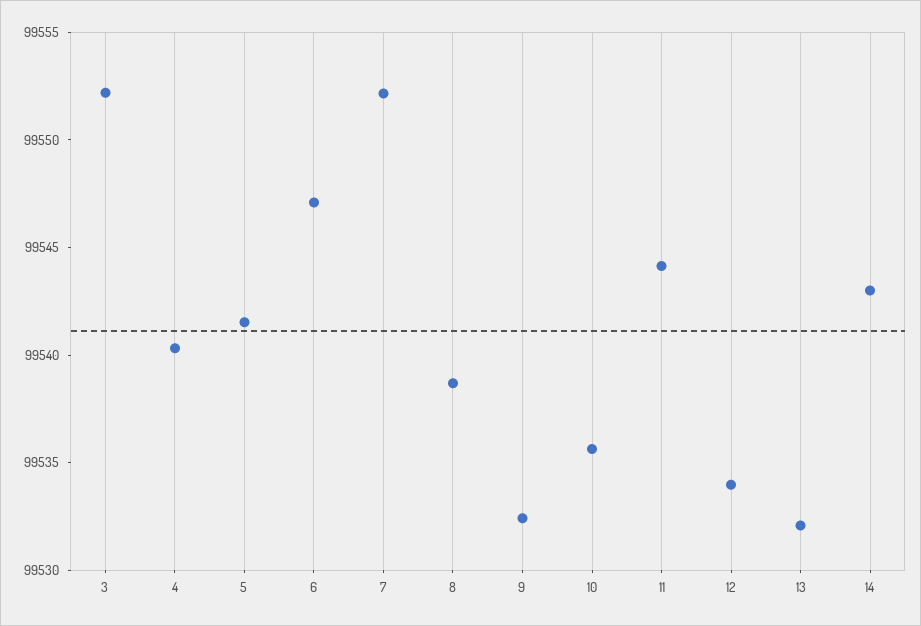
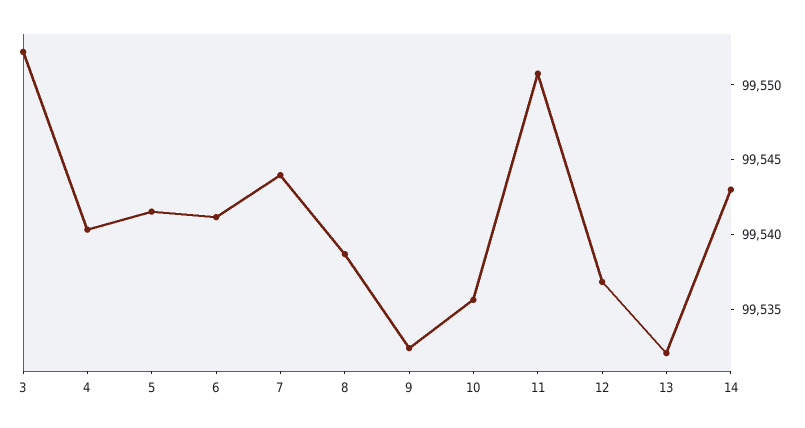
6: 99547 -> 99541
7: 99552 -> 99544
11: 99544 -> 99551
12: 99534 -> 99537

